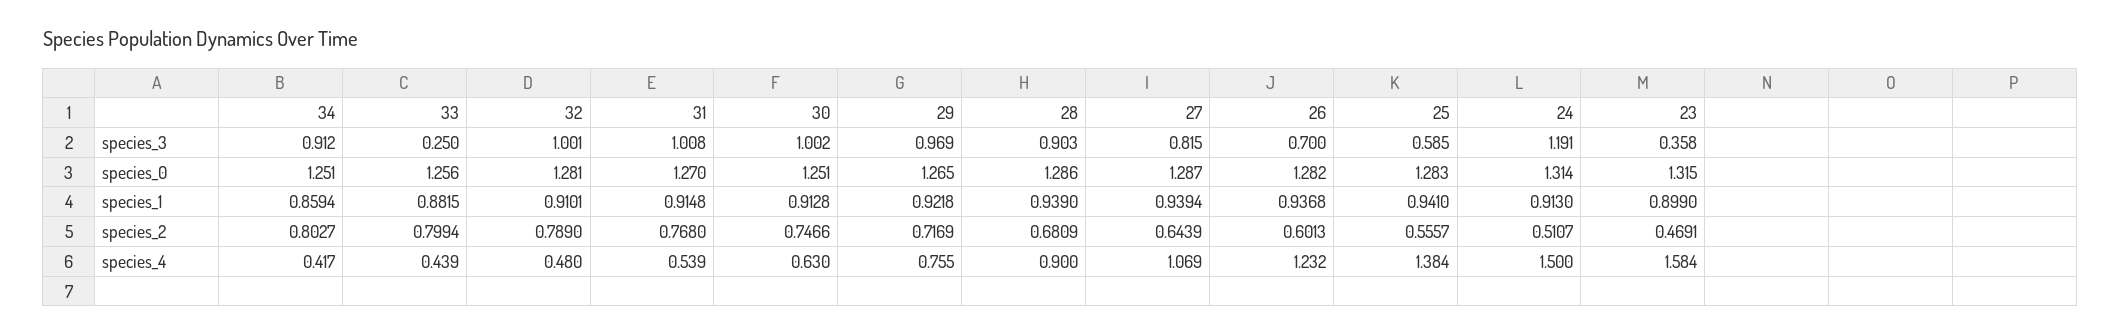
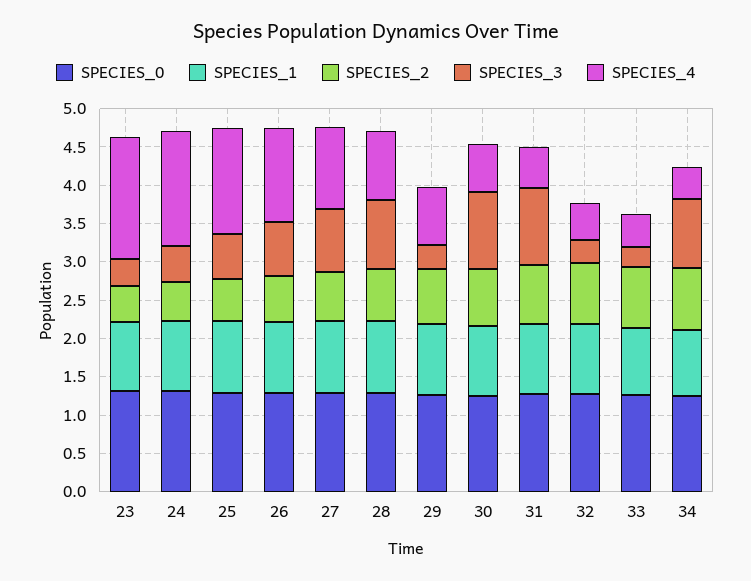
species_3, 32: 1.001 -> 0.25
species_3, 29: 0.969 -> 0.25
species_3, 24: 1.191 -> 0.5

